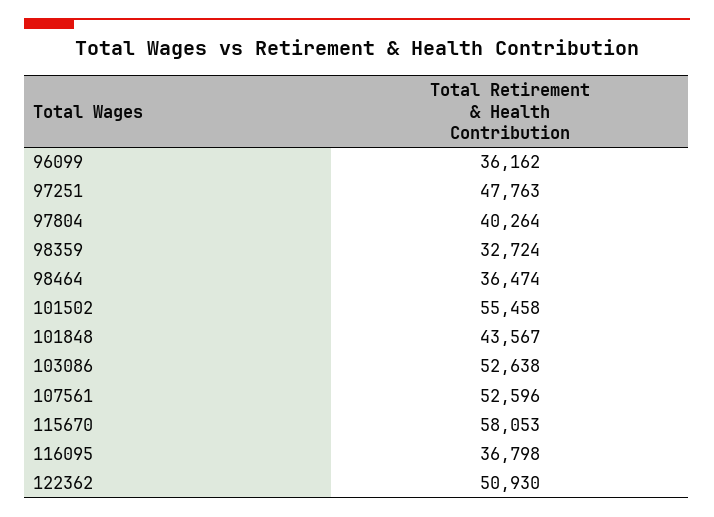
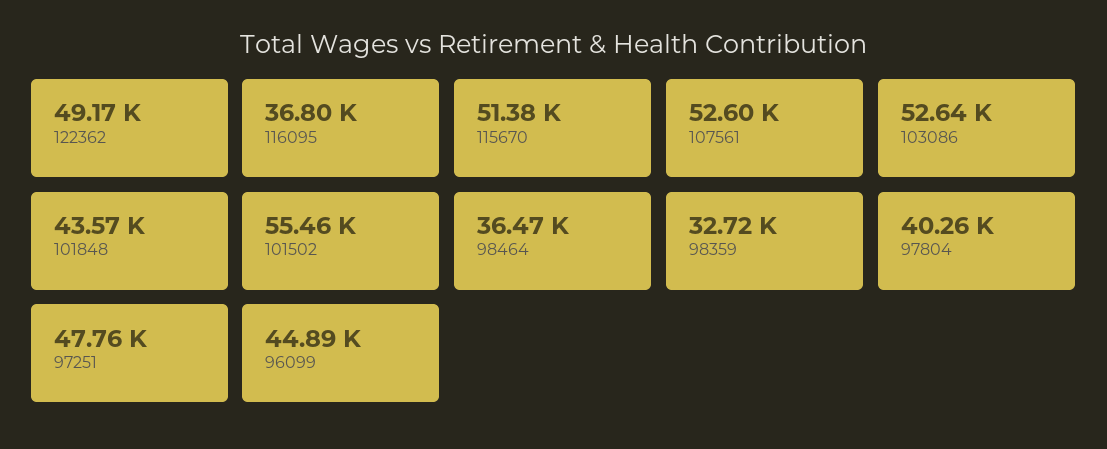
96099: 36162 -> 44890
115670: 58053 -> 51380
122362: 50930 -> 49170

